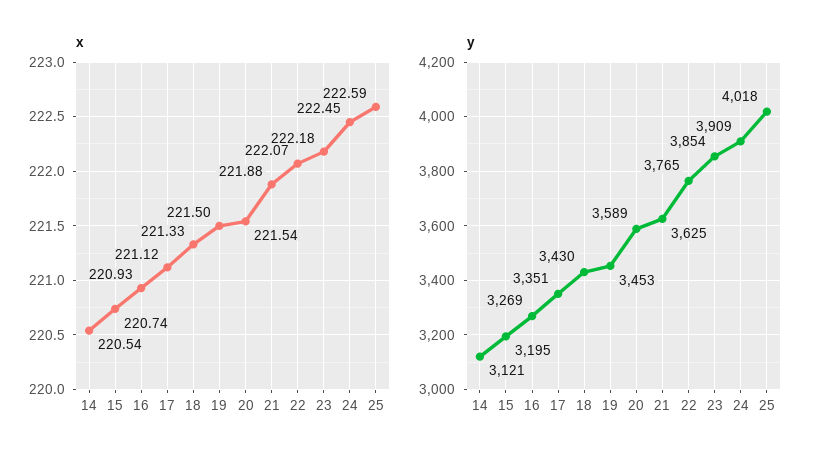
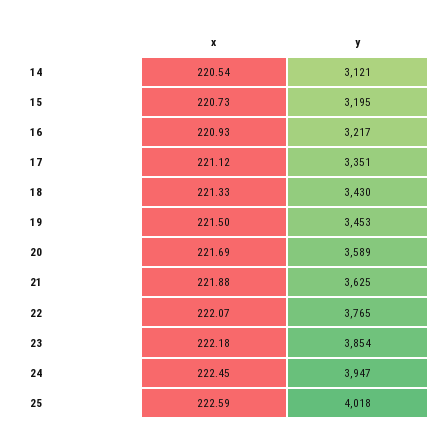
x, 15: 220.74 -> 220.73
x, 20: 221.54 -> 221.69
y, 16: 3269 -> 3217
y, 24: 3909 -> 3947

